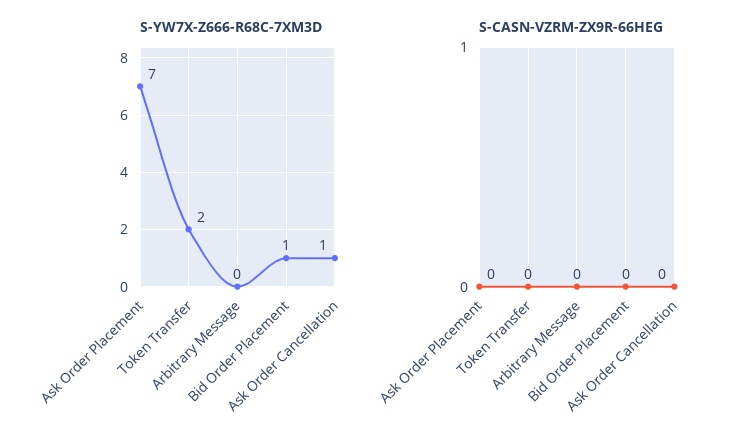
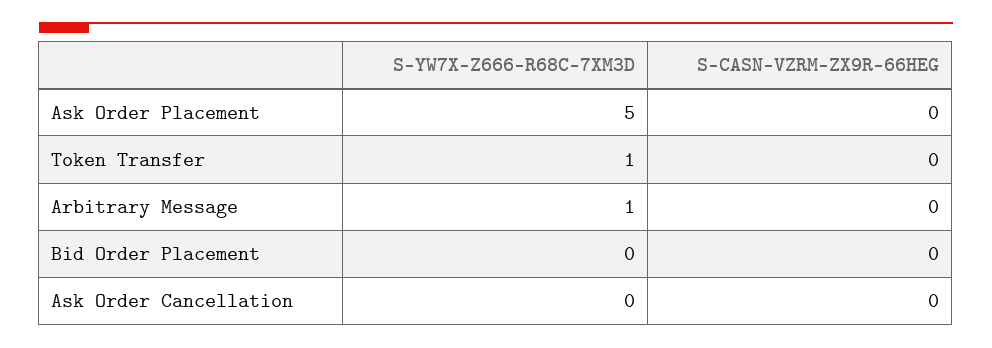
S-YW7X-Z666-R68C-7XM3D, Ask Order Placement: 7 -> 5
S-YW7X-Z666-R68C-7XM3D, Token Transfer: 2 -> 1
S-YW7X-Z666-R68C-7XM3D, Arbitrary Message: 0 -> 1
S-YW7X-Z666-R68C-7XM3D, Bid Order Placement: 1 -> 0
S-YW7X-Z666-R68C-7XM3D, Ask Order Cancellation: 1 -> 0

